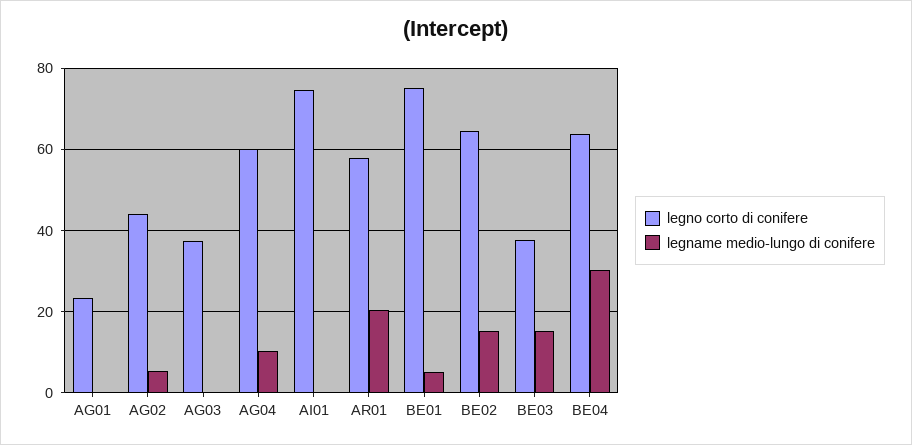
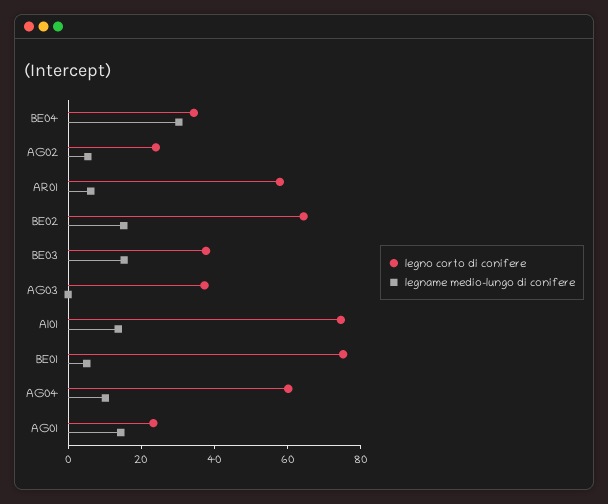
legname medio-lungo di conifere, AG01: 0 -> 15
legno corto di conifere, AG02: 44 -> 25
legname medio-lungo di conifere, AI01: 0 -> 15
legname medio-lungo di conifere, AR01: 20 -> 5
legno corto di conifere, BE04: 64 -> 35

